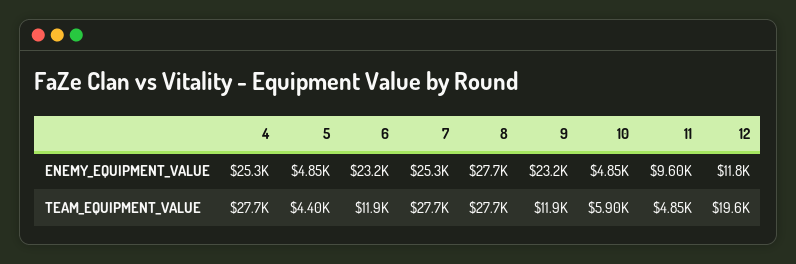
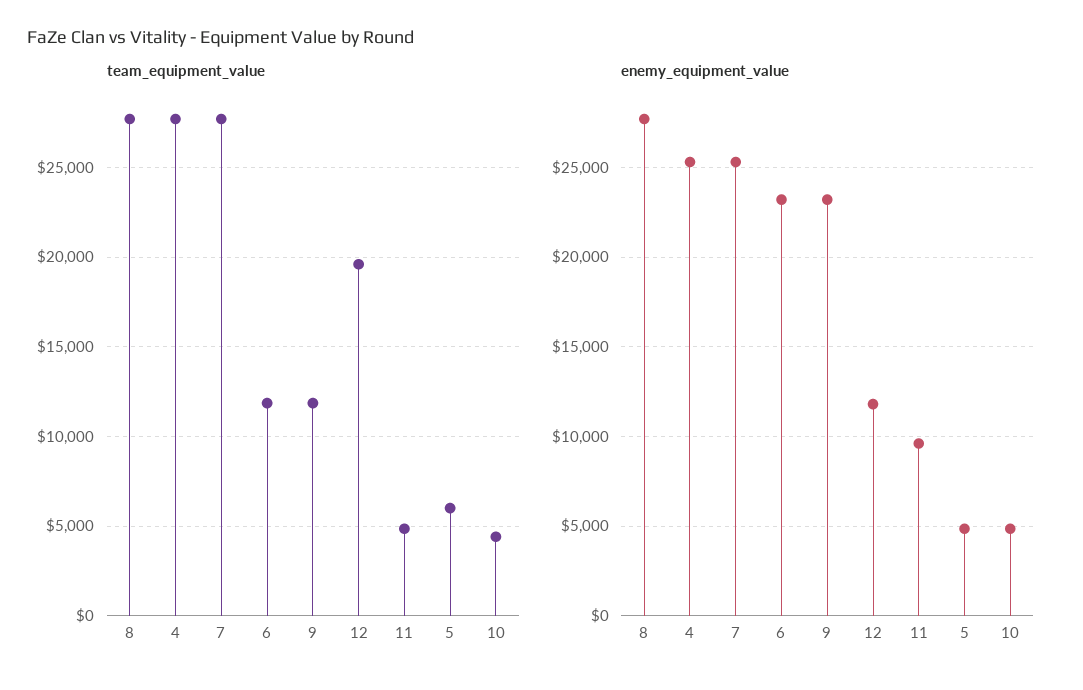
TEAM_EQUIPMENT_VALUE, 5: 4400 -> 6000
TEAM_EQUIPMENT_VALUE, 10: 5900 -> 4500

